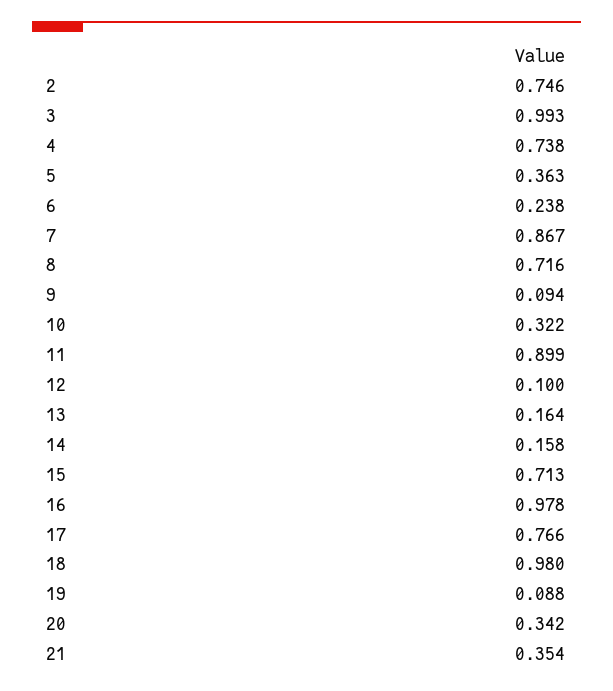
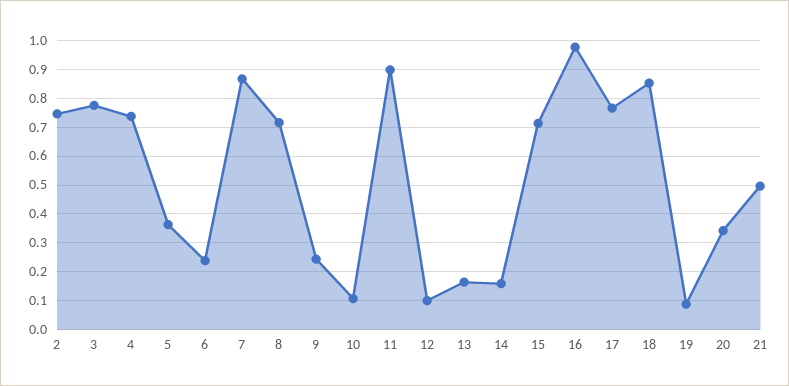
3: 0.993 -> 0.775
9: 0.094 -> 0.25
10: 0.322 -> 0.1
18: 0.98 -> 0.85
21: 0.354 -> 0.5

